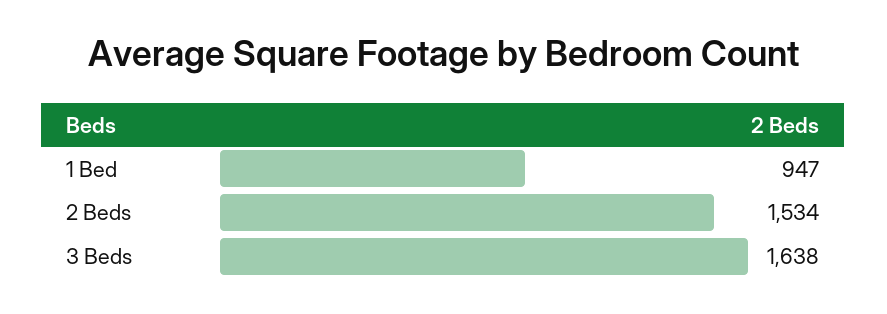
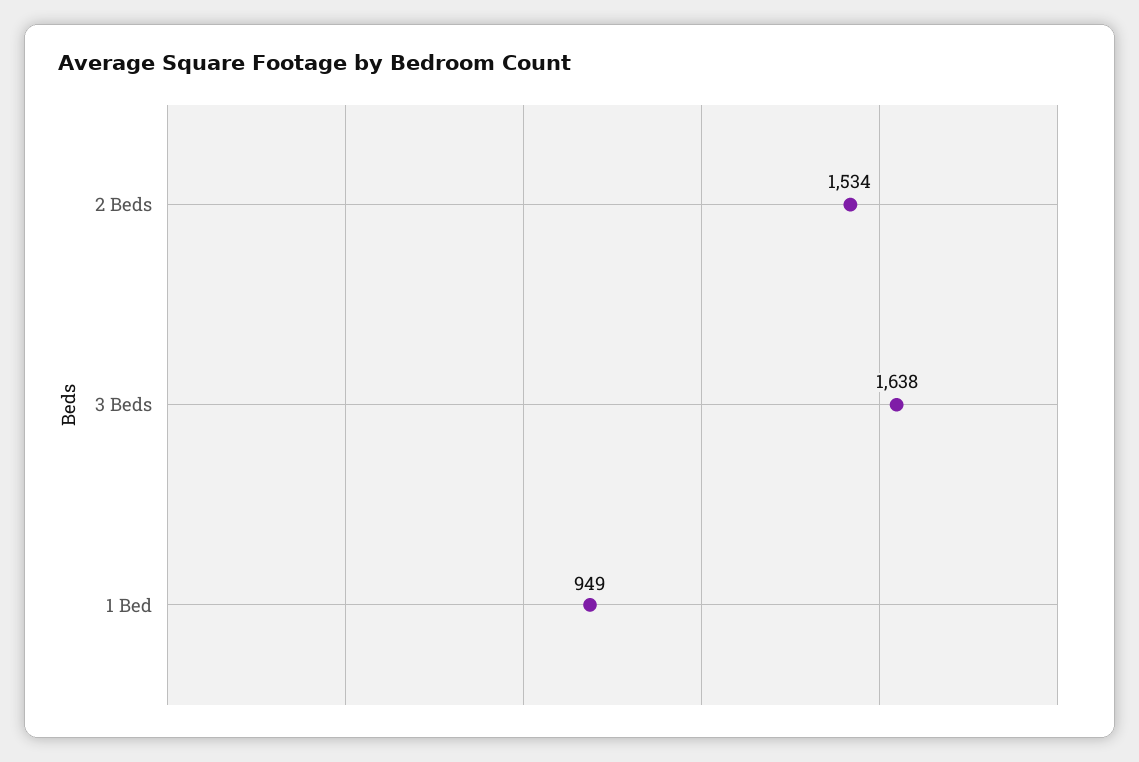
1 Bed: 947 -> 949

